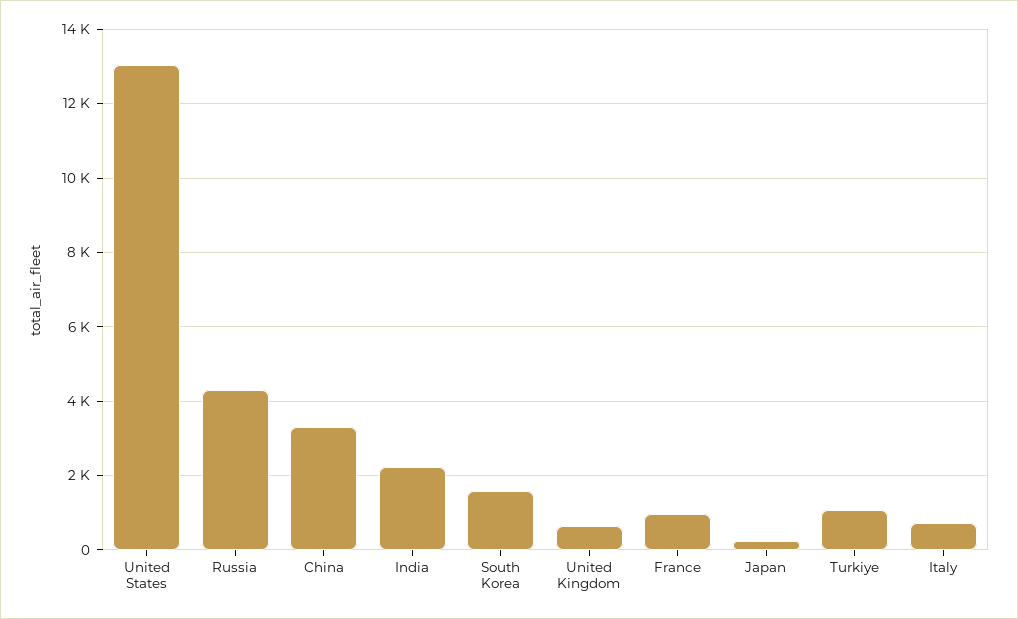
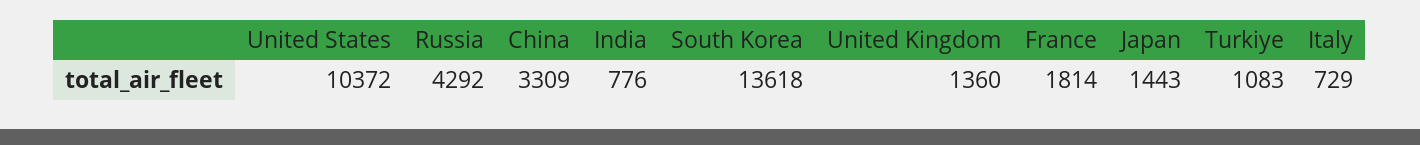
United States: 13000 -> 10372
India: 2200 -> 776
South Korea: 1600 -> 13618
United Kingdom: 600 -> 1360
France: 1000 -> 1814
Japan: 200 -> 1443

